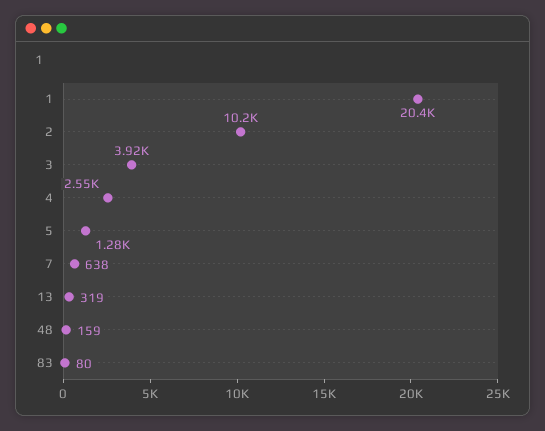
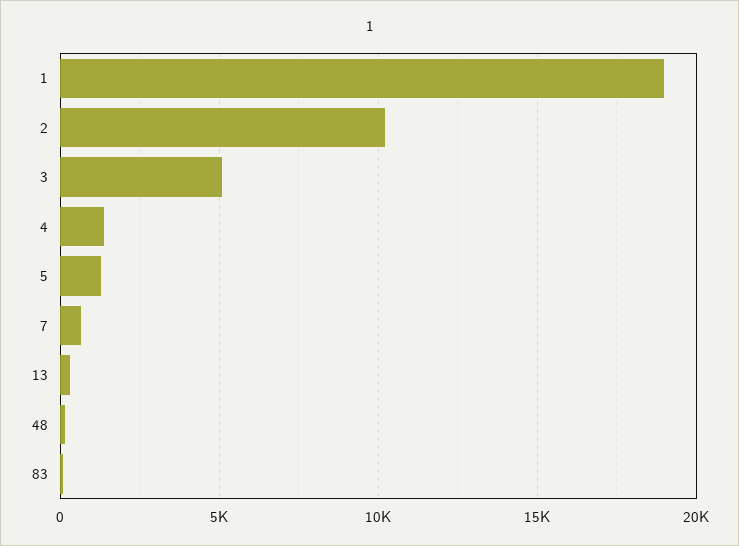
1: 20400 -> 19000
3: 3920 -> 5000
4: 2550 -> 1500

